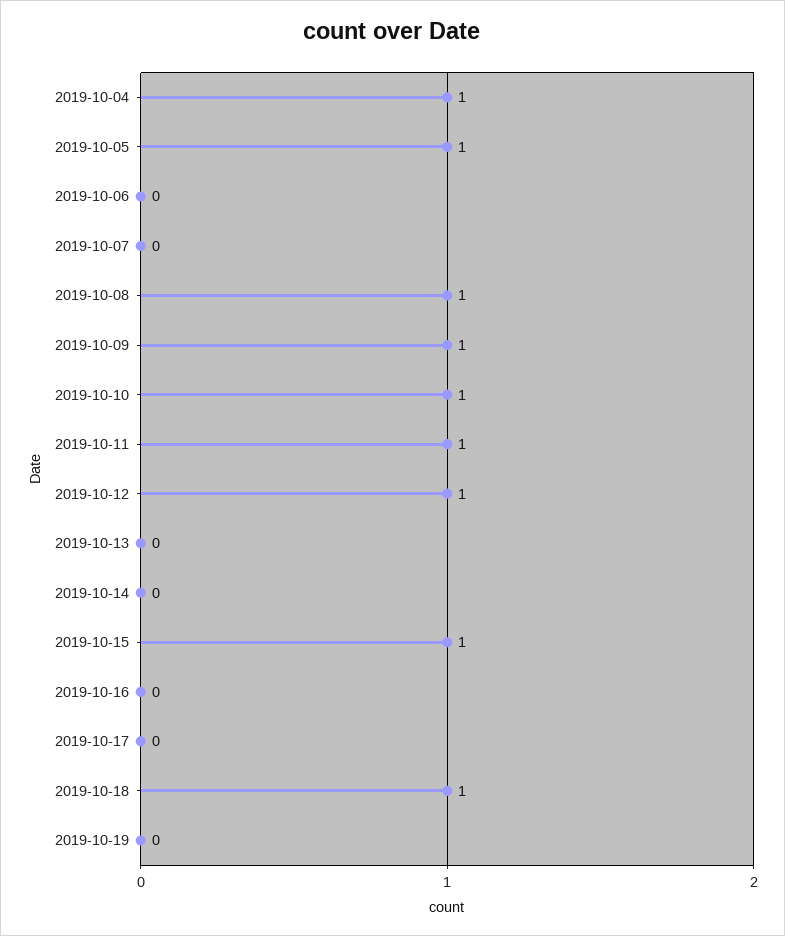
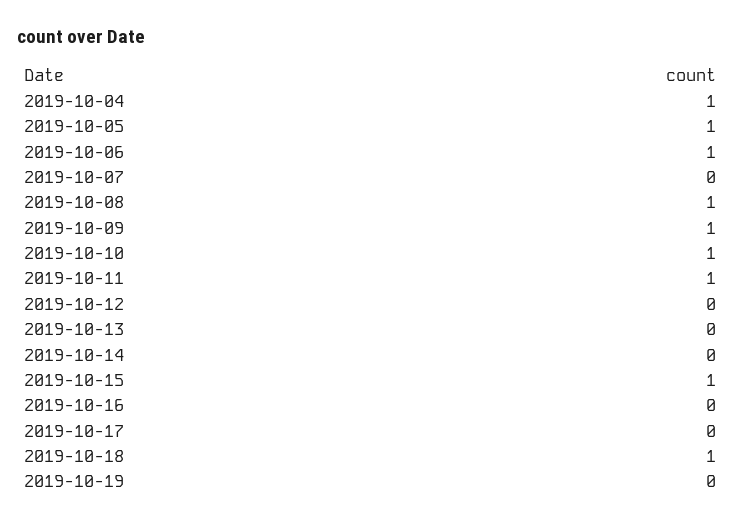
2019-10-06: 0 -> 1
2019-10-12: 1 -> 0

